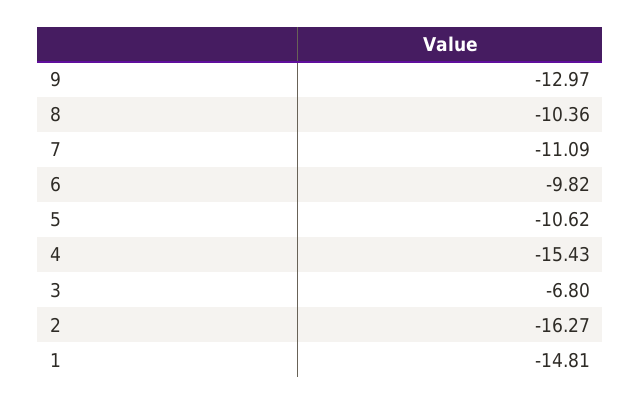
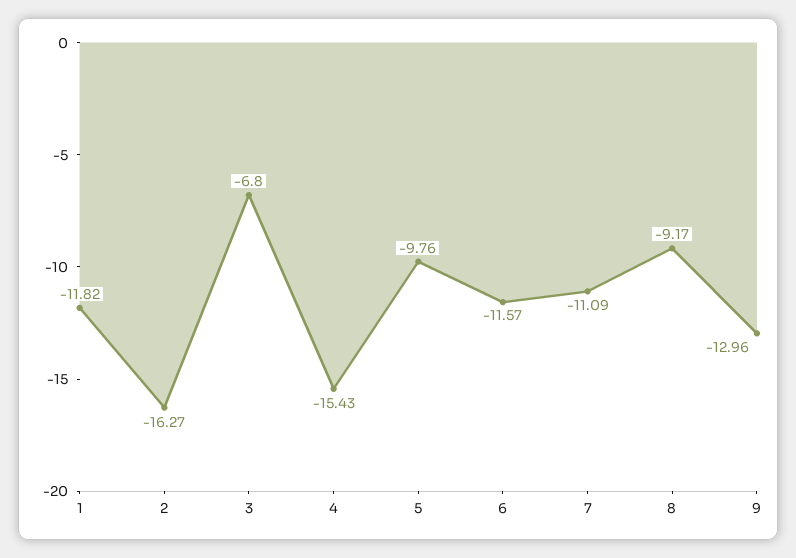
9: -12.97 -> -12.96
8: -10.36 -> -9.17
6: -9.82 -> -11.57
5: -10.62 -> -9.76
1: -14.81 -> -11.82

